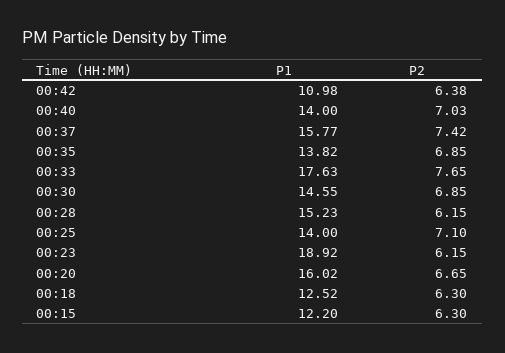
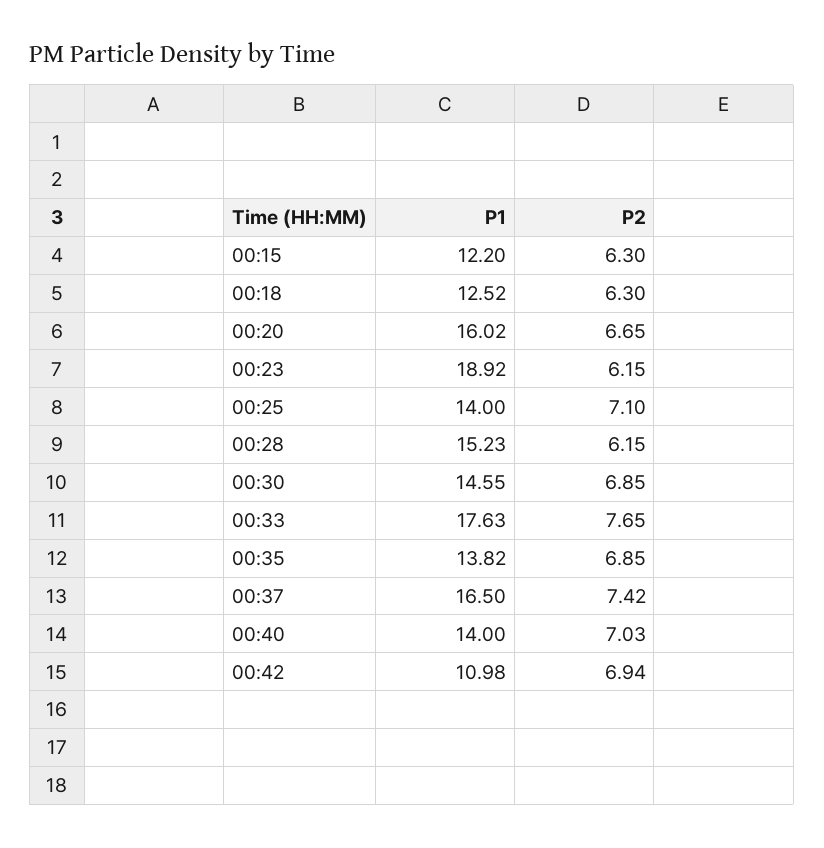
P2, 00:42: 6.38 -> 6.94
P1, 00:37: 15.77 -> 16.5

